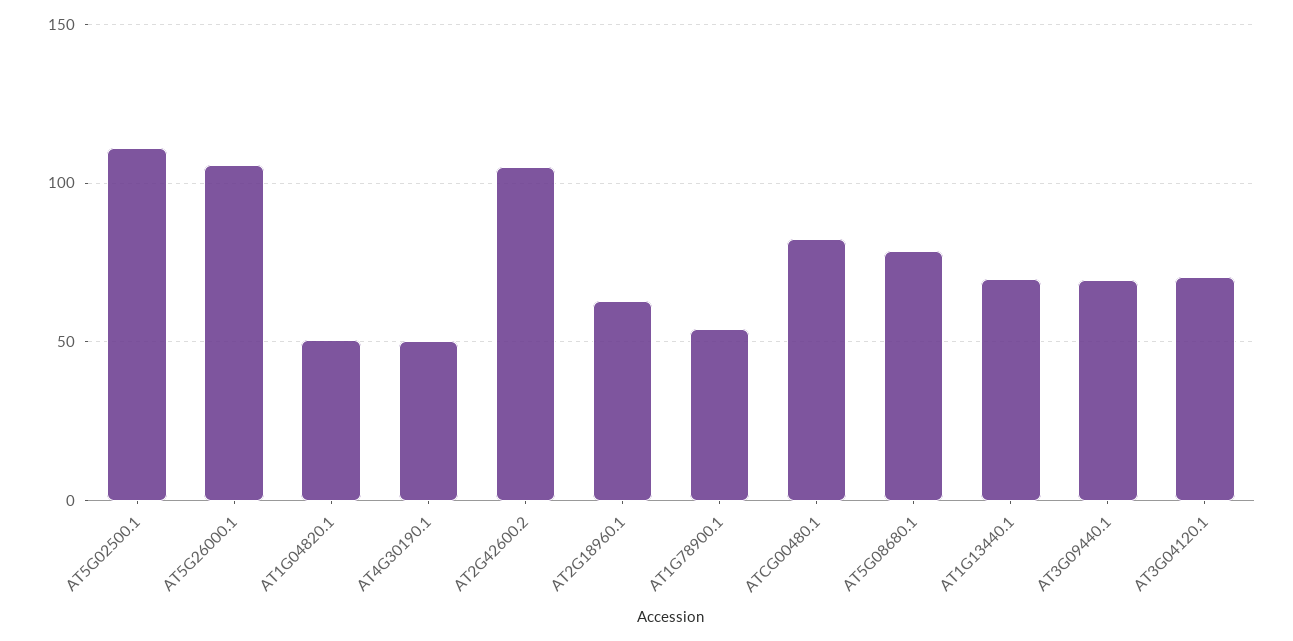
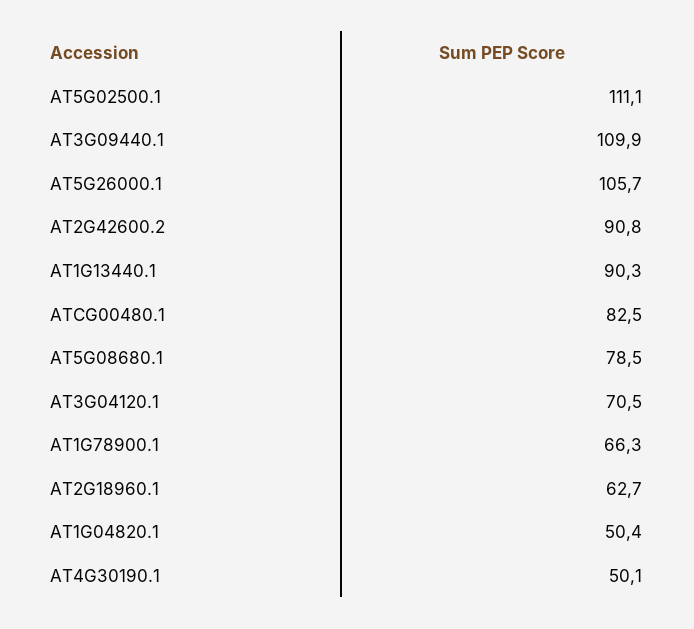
AT2G42600.2: 105 -> 90.8
AT1G78900.1: 55 -> 66.3
AT1G13440.1: 70 -> 90.3
AT3G09440.1: 70 -> 109.9

